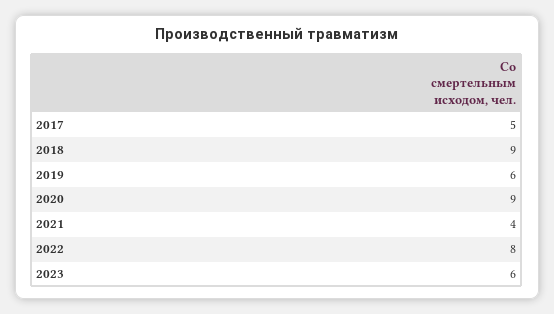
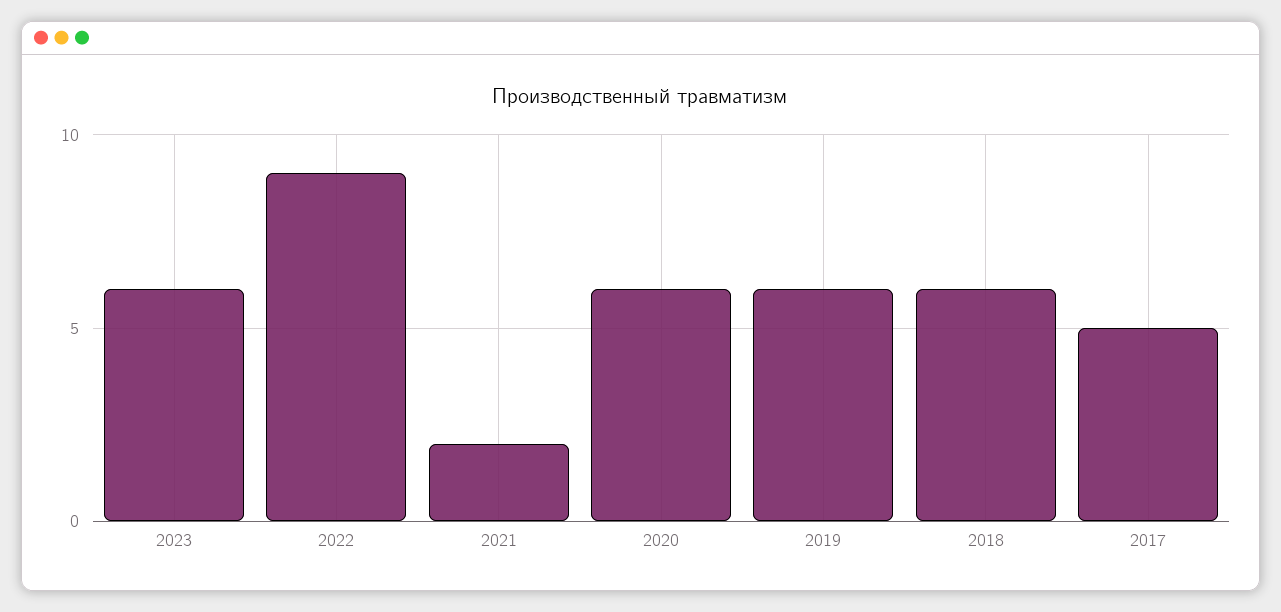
2018: 9 -> 6
2020: 9 -> 6
2021: 4 -> 2
2022: 8 -> 9

